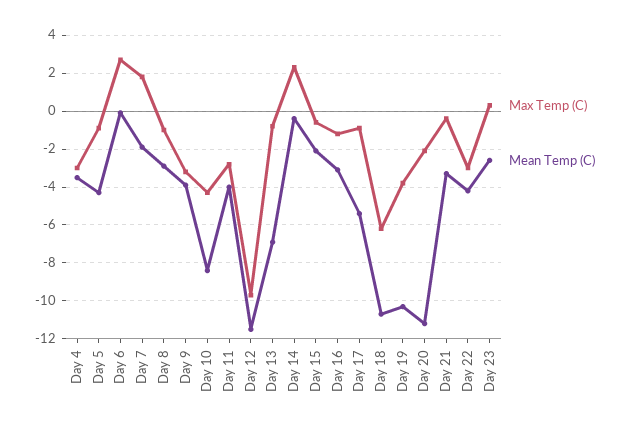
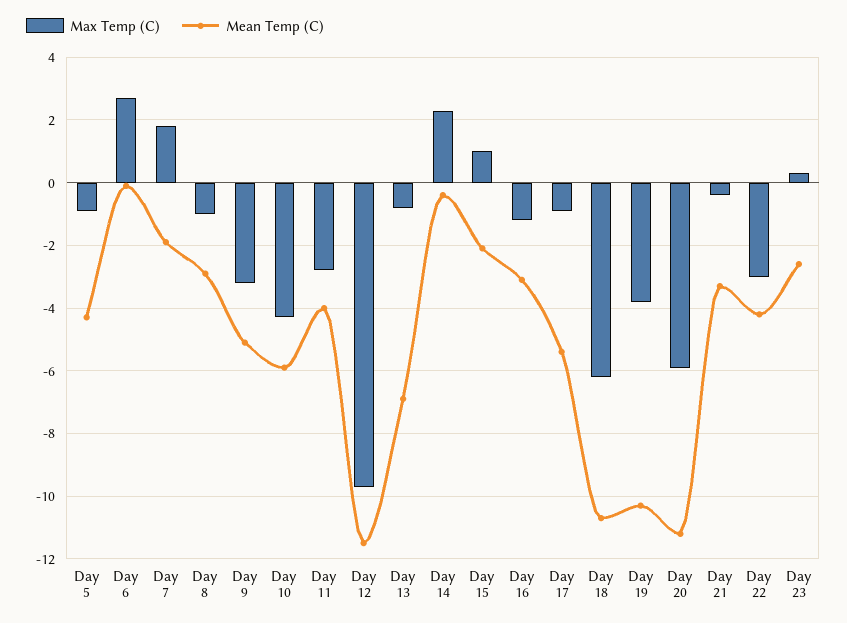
Max Temp (C), Day 4: -3 -> none
Mean Temp (C), Day 4: -3.5 -> none
Mean Temp (C), Day 9: -4 -> -5
Mean Temp (C), Day 10: -8.5 -> -6
Max Temp (C), Day 15: -0.5 -> 1
Max Temp (C), Day 20: -2 -> -6

